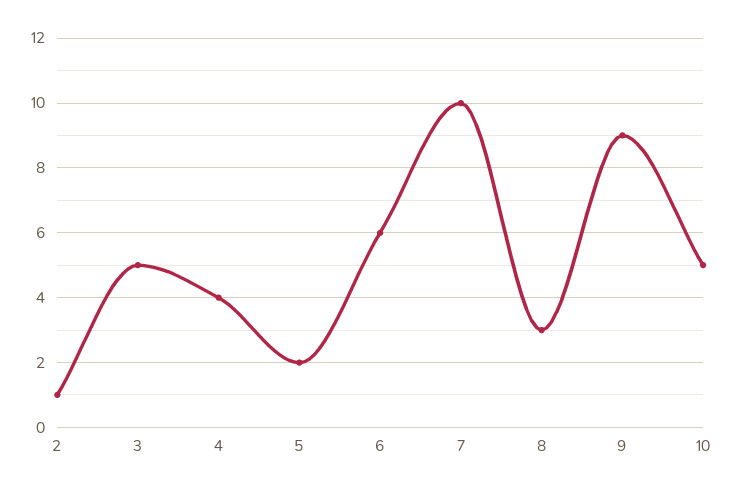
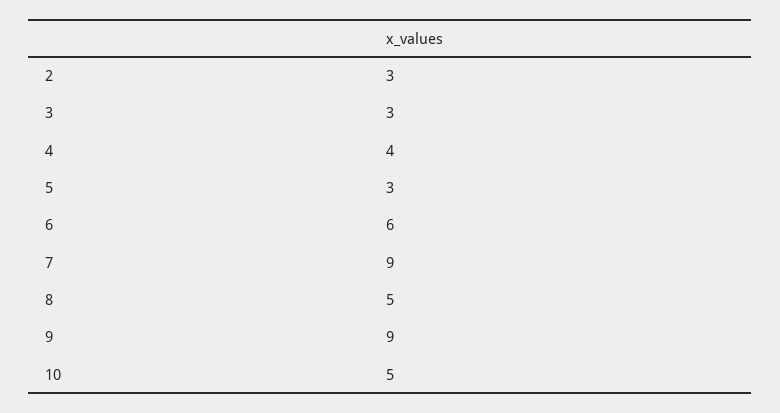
2: 1 -> 3
3: 5 -> 3
5: 2 -> 3
7: 10 -> 9
8: 3 -> 5

